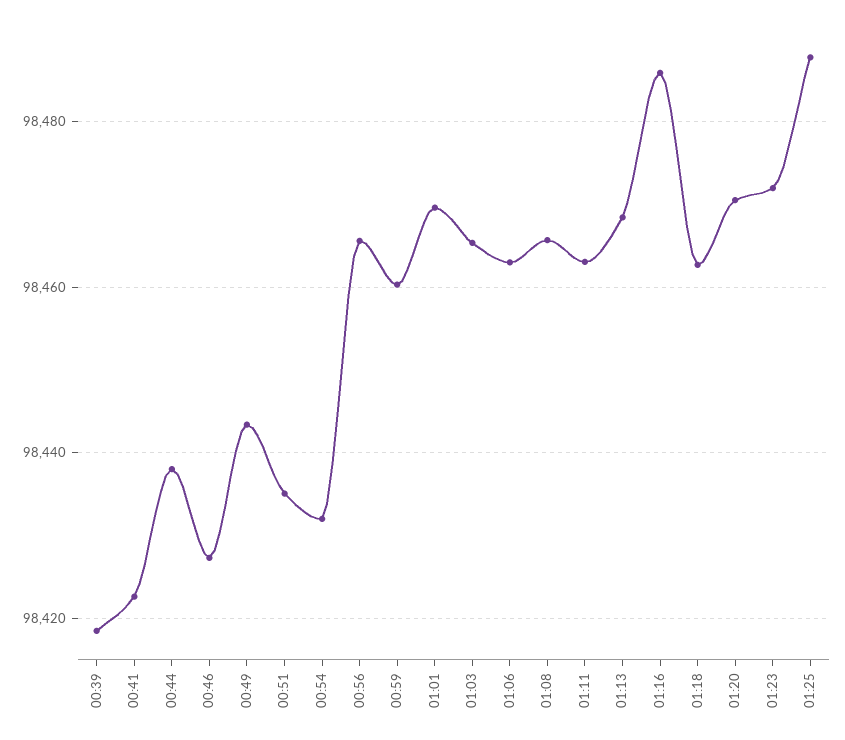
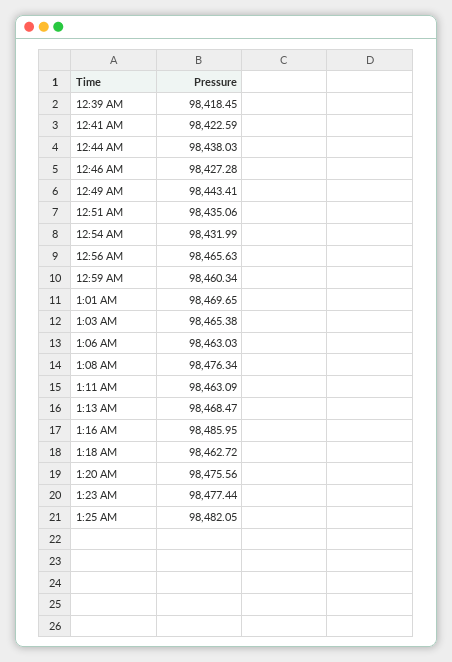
01:08: 98466 -> 98476.34
01:20: 98470 -> 98475.56
01:23: 98472 -> 98477.44
01:25: 98488 -> 98482.05

